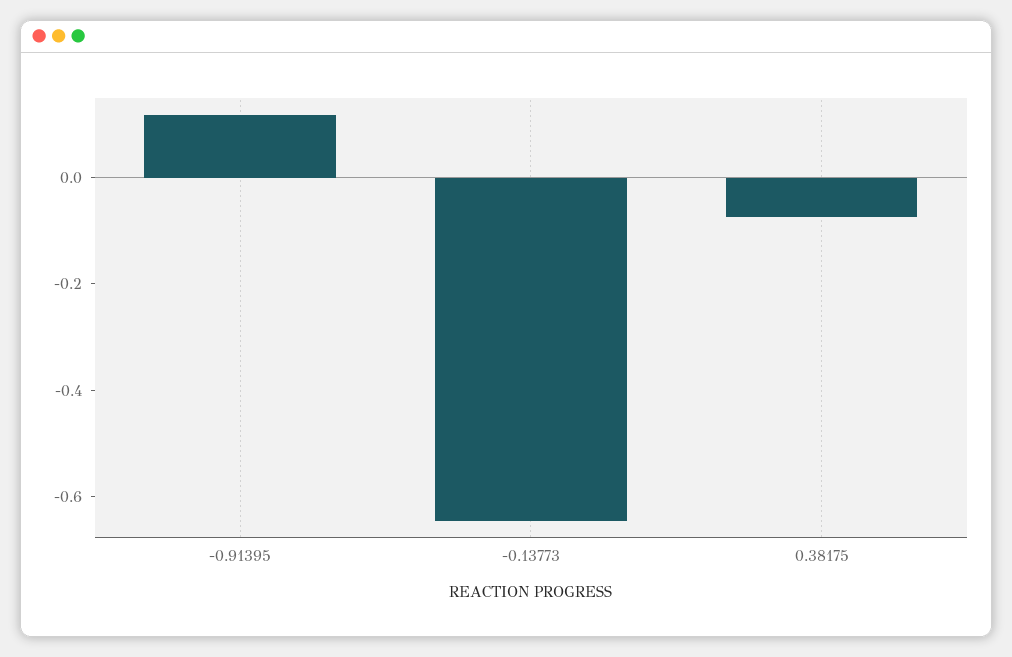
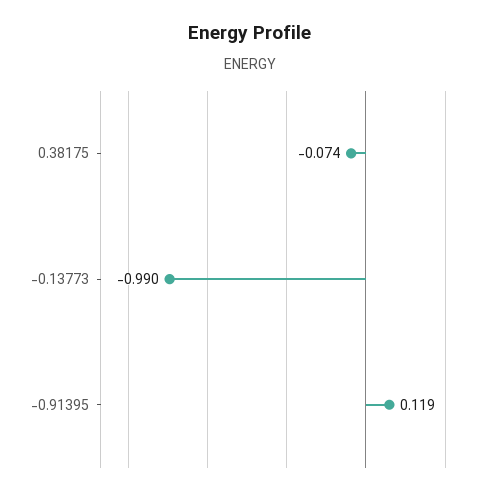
-0.13773: -0.65 -> -0.99

